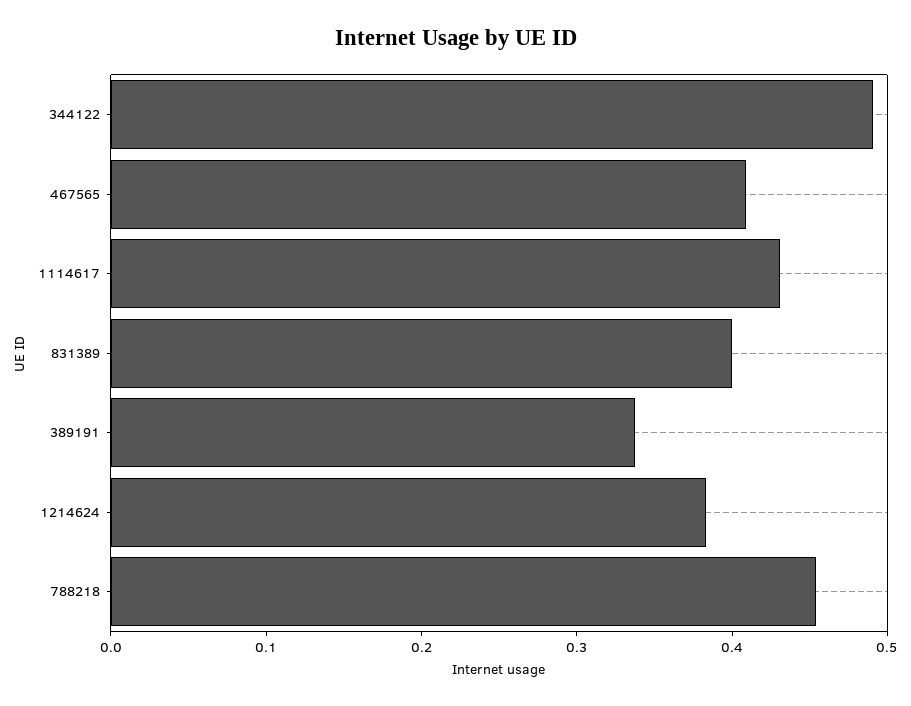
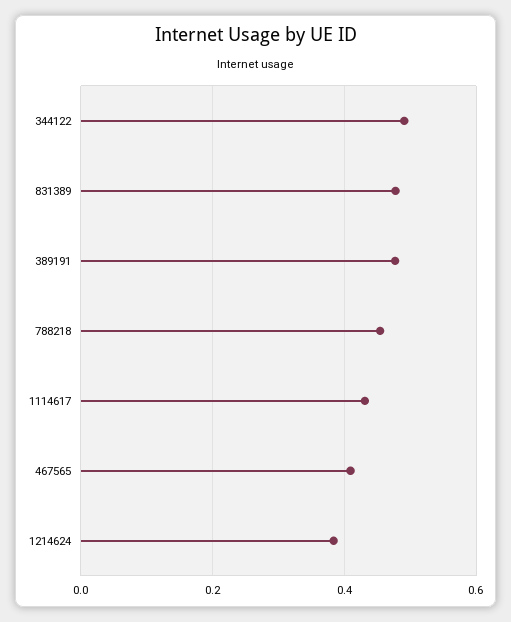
831389: 0.4 -> 0.48
389191: 0.34 -> 0.48

